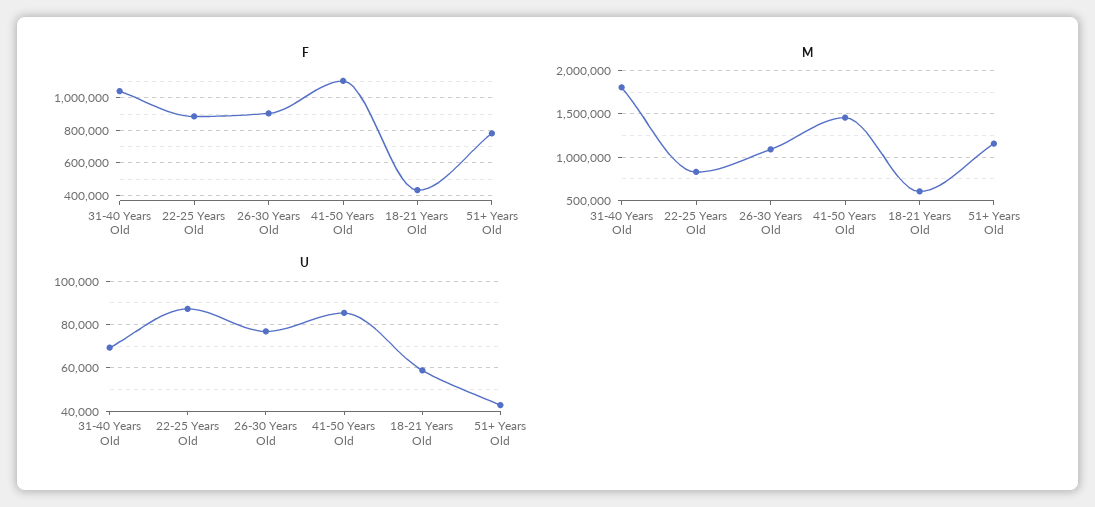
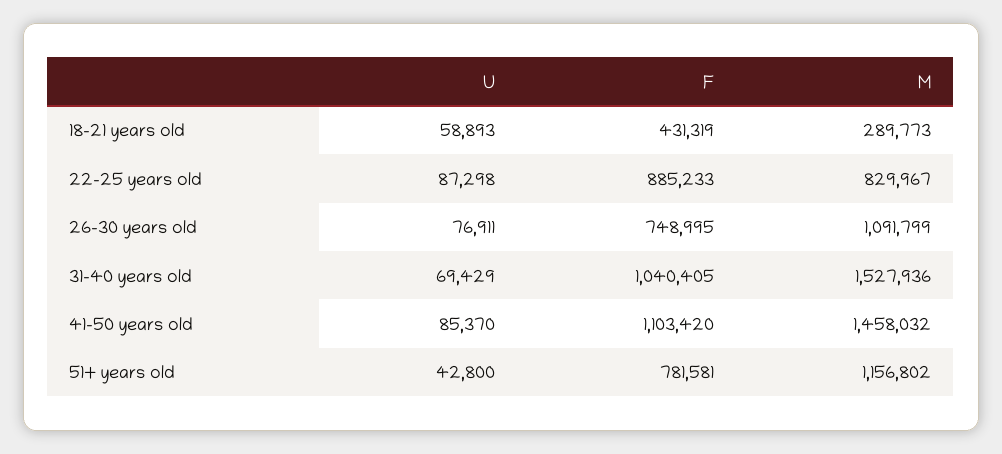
F, 26-30 Years Old: 900000 -> 748995
M, 31-40 Years Old: 1800000 -> 1527936
M, 18-21 Years Old: 600000 -> 289773

